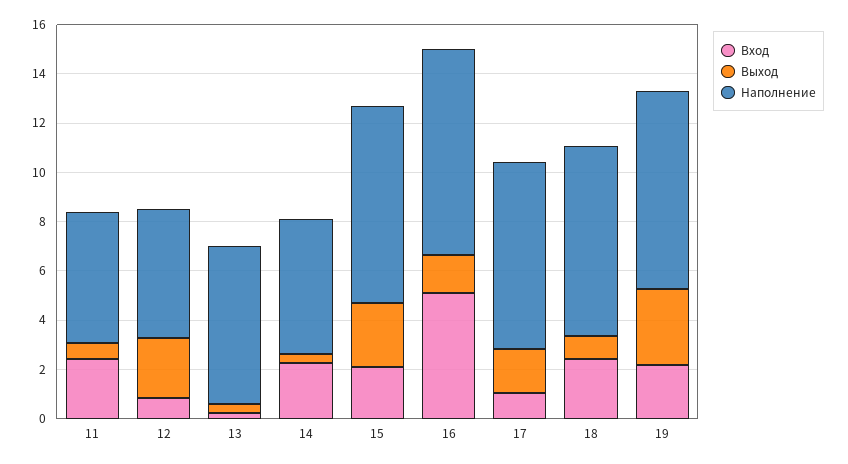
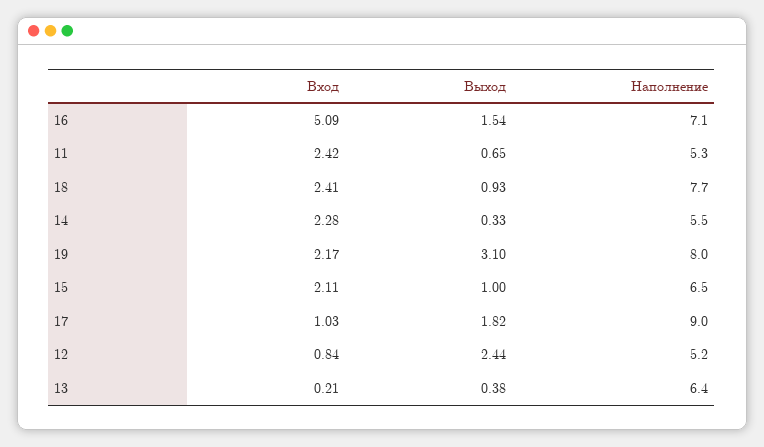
Выход, 15: 2.5 -> 1
Наполнение, 15: 8 -> 6.5
Наполнение, 16: 8.5 -> 7.1
Наполнение, 17: 7.5 -> 9

